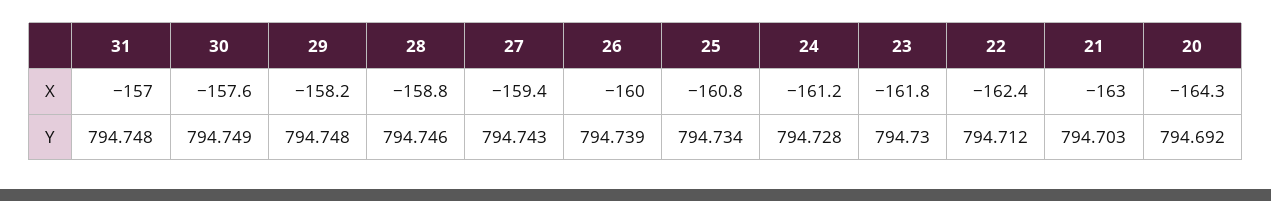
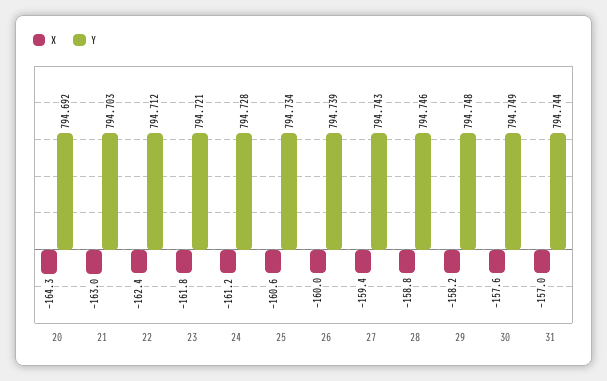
X, 25: -160.8 -> -160.6
Y, 31: 794.748 -> 794.744
Y, 23: 794.73 -> 794.721

